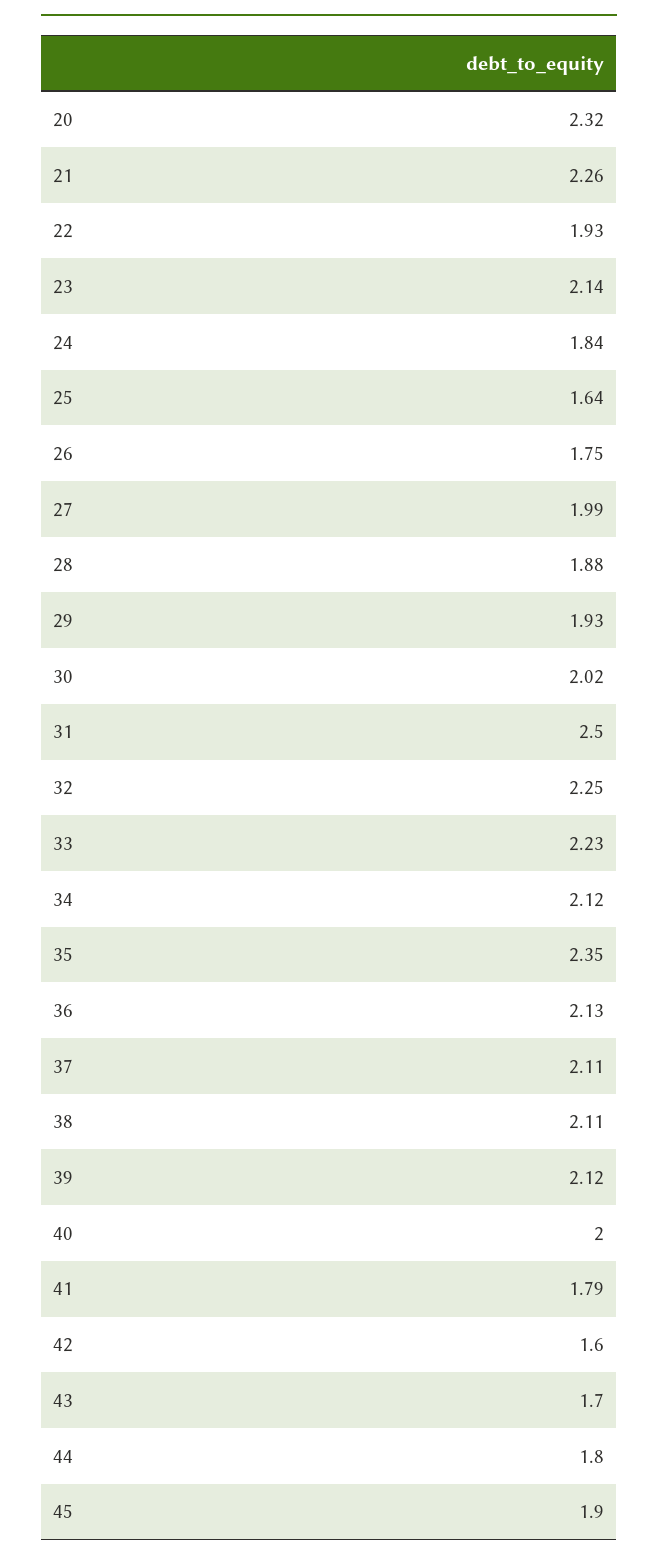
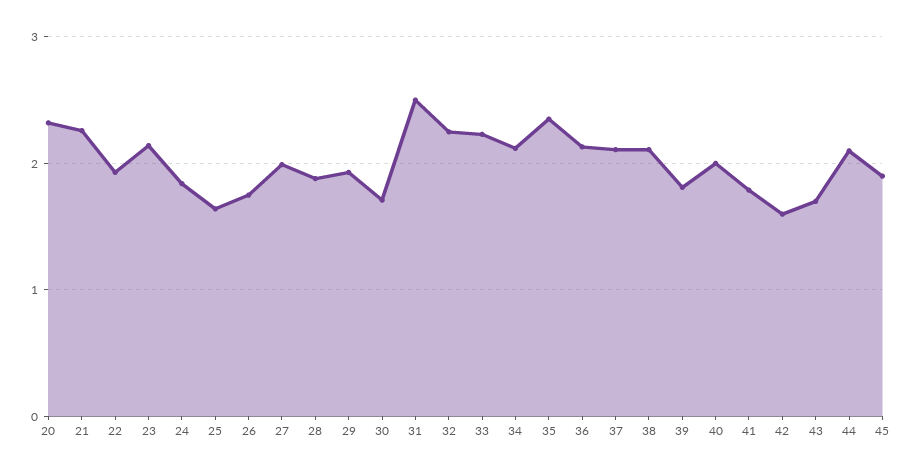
30: 2.02 -> 1.7
39: 2.12 -> 1.8
44: 1.8 -> 2.1

